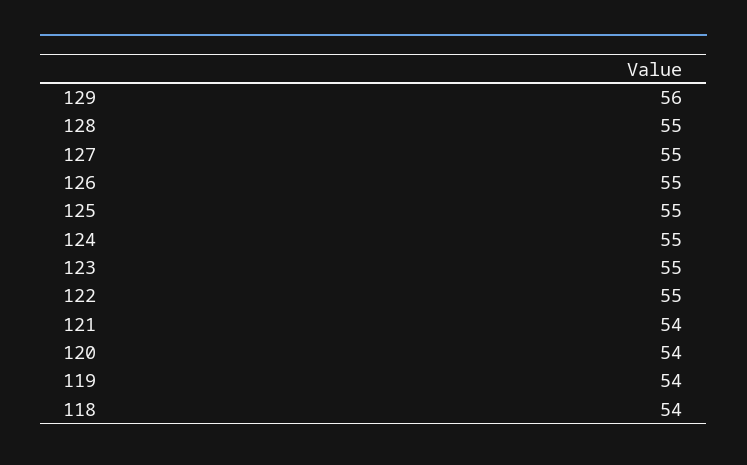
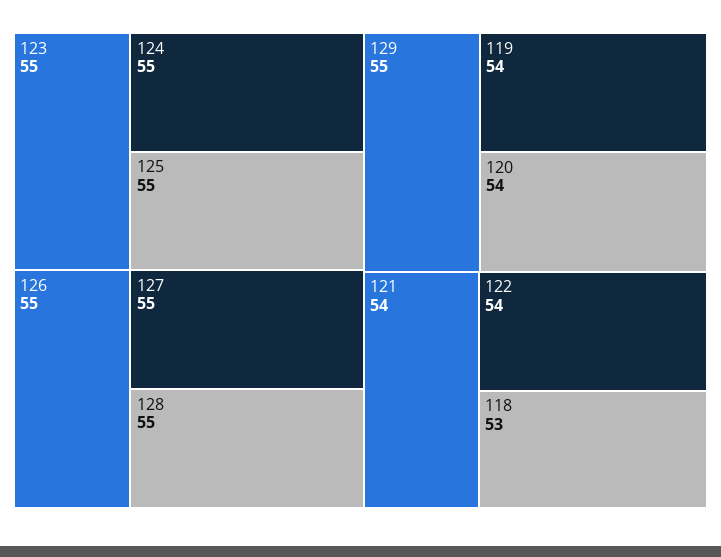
129: 56 -> 55
122: 55 -> 54
118: 54 -> 53

